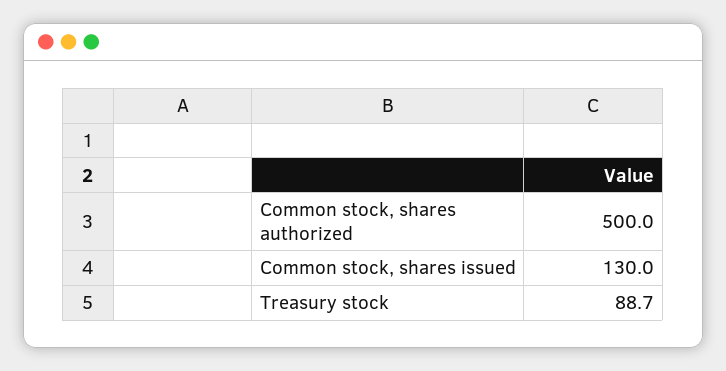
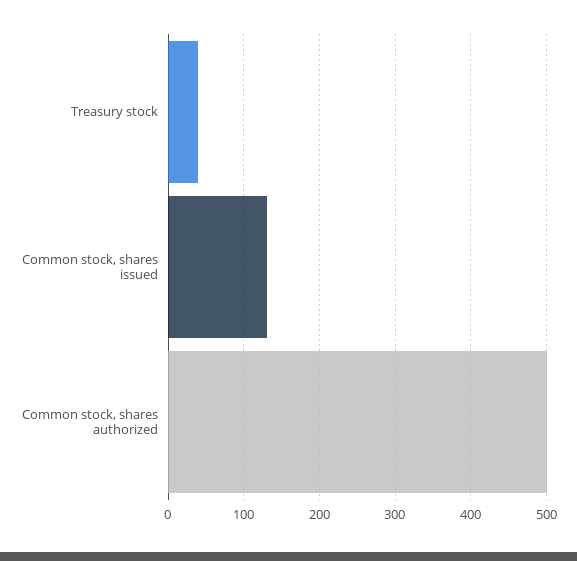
Treasury stock: 88.7 -> 40

